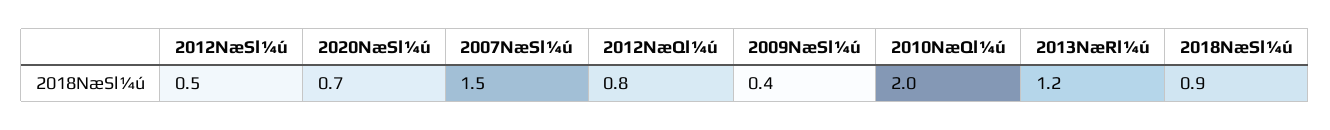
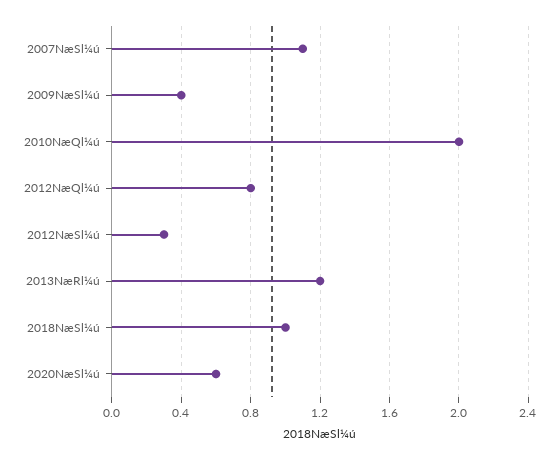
2012NæSl¼ú: 0.5 -> 0.3
2020NæSl¼ú: 0.7 -> 0.6
2007NæSl¼ú: 1.5 -> 1.1
2018NæSl¼ú: 0.9 -> 1

